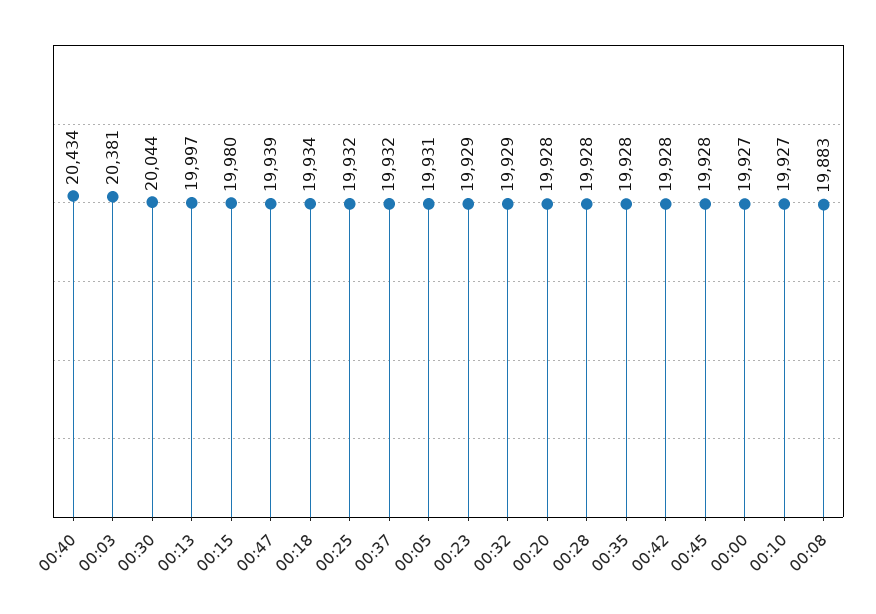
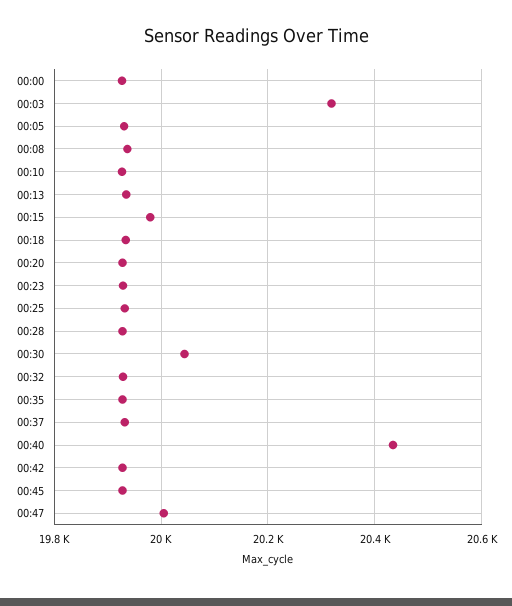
00:03: 20381 -> 20320
00:13: 19997 -> 19940
00:47: 19939 -> 20000
00:08: 19883 -> 19940

